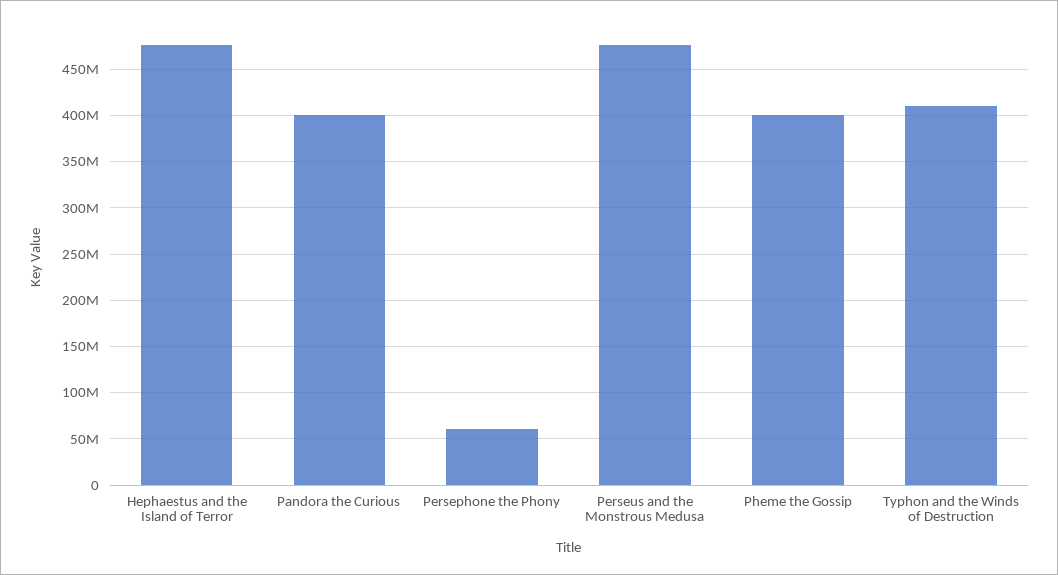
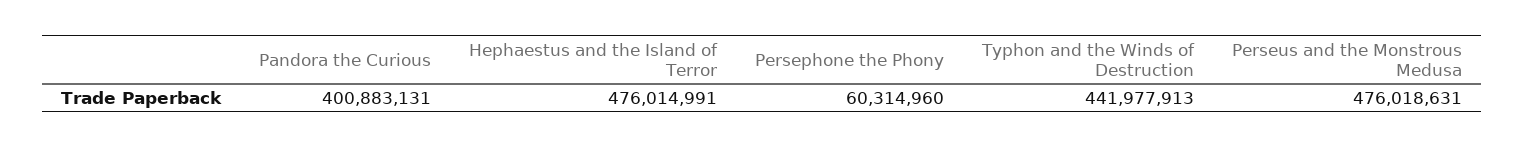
Pheme the Gossip: 400000000 -> none
Typhon and the Winds of Destruction: 410000000 -> 441977913

